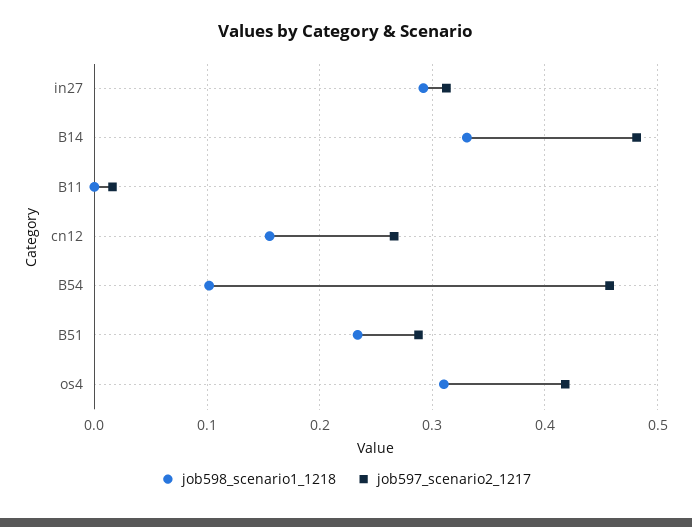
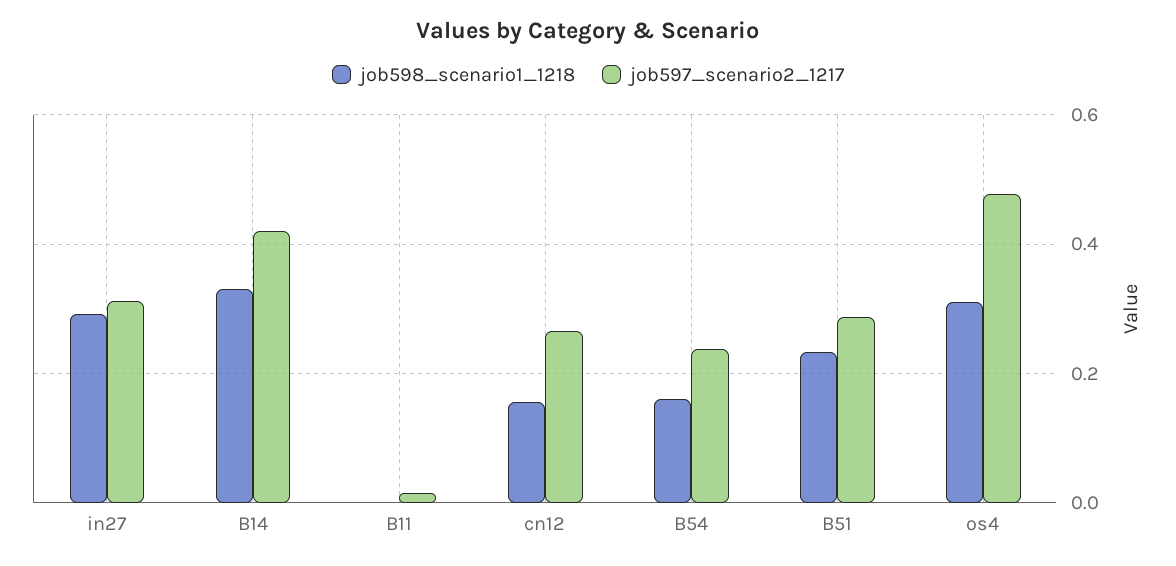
job597_scenario2_1217, B14: 0.48 -> 0.42
job598_scenario1_1218, B54: 0.1 -> 0.16
job597_scenario2_1217, B54: 0.46 -> 0.24
job597_scenario2_1217, os4: 0.42 -> 0.48

